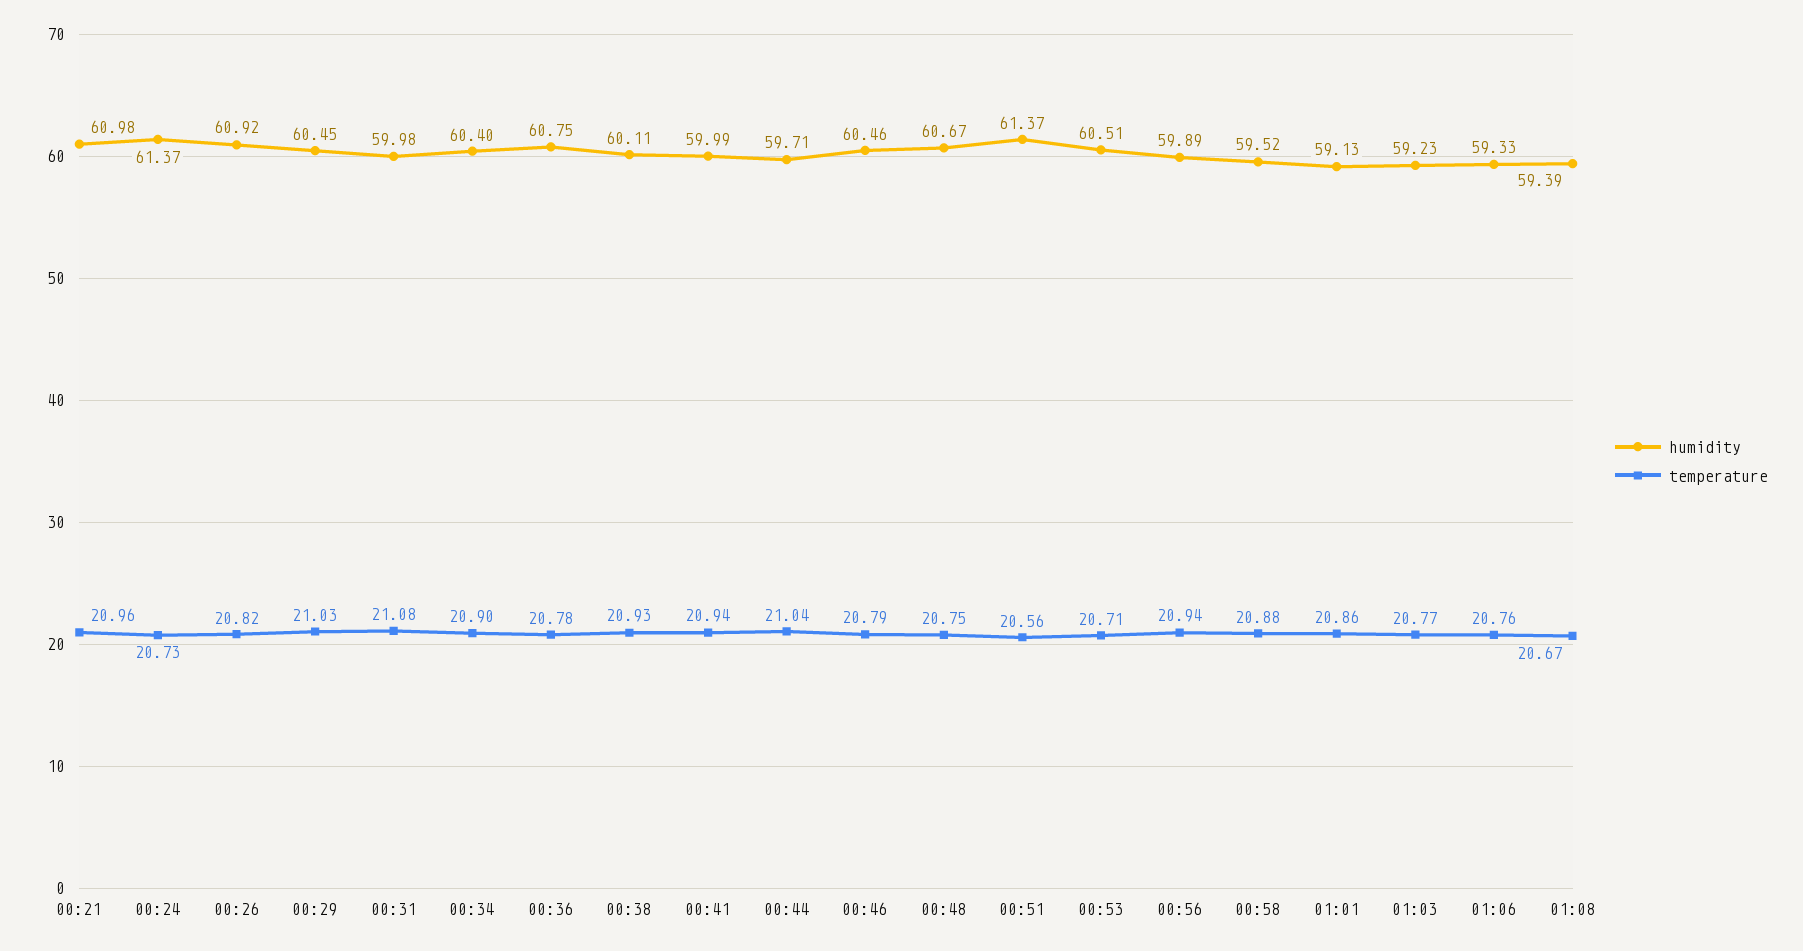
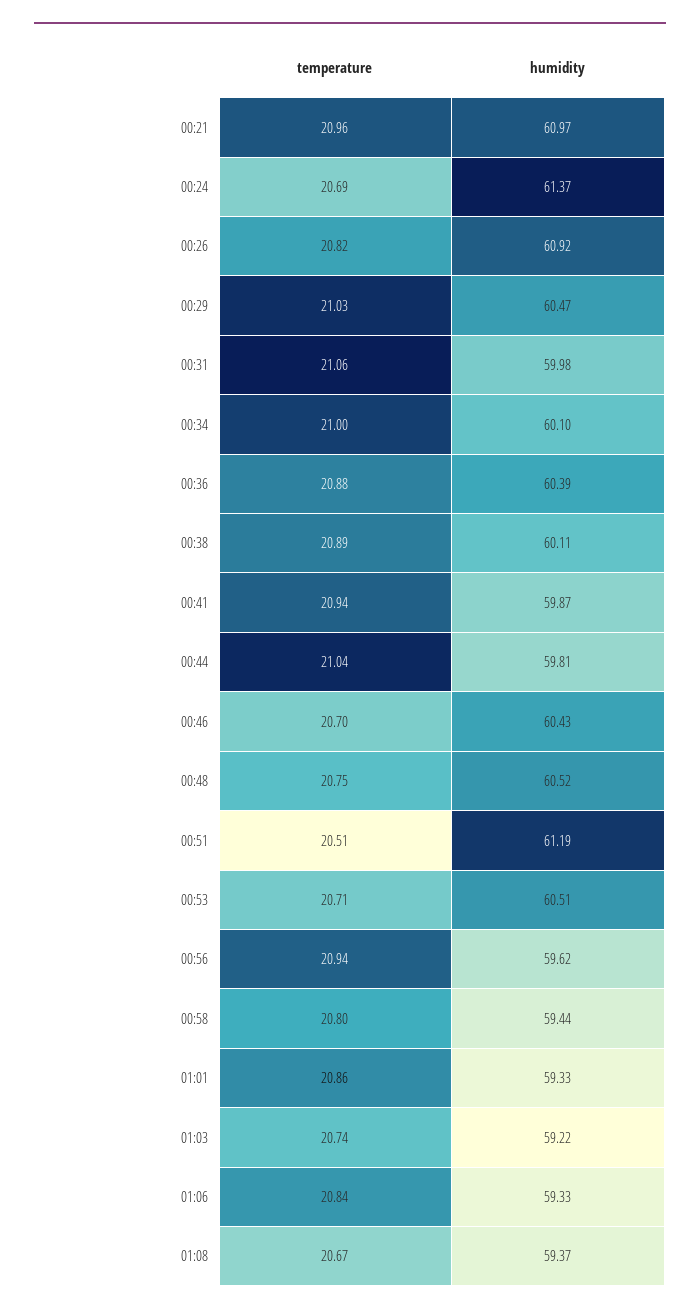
humidity, 00:21: 60.98 -> 60.97
temperature, 00:24: 20.73 -> 20.69
humidity, 00:29: 60.45 -> 60.47
temperature, 00:31: 21.08 -> 21.06
humidity, 00:34: 60.4 -> 60.1
temperature, 00:34: 20.9 -> 21
humidity, 00:36: 60.75 -> 60.39
temperature, 00:36: 20.78 -> 20.88
temperature, 00:38: 20.93 -> 20.89
humidity, 00:41: 59.99 -> 59.87
humidity, 00:44: 59.71 -> 59.81
humidity, 00:46: 60.46 -> 60.43
temperature, 00:46: 20.79 -> 20.7
humidity, 00:48: 60.67 -> 60.52
humidity, 00:51: 61.37 -> 61.19
temperature, 00:51: 20.56 -> 20.51
humidity, 00:56: 59.89 -> 59.62
humidity, 00:58: 59.52 -> 59.44
temperature, 00:58: 20.88 -> 20.8
humidity, 01:01: 59.13 -> 59.33
humidity, 01:03: 59.23 -> 59.22
temperature, 01:03: 20.77 -> 20.74
temperature, 01:06: 20.76 -> 20.84
humidity, 01:08: 59.39 -> 59.37

